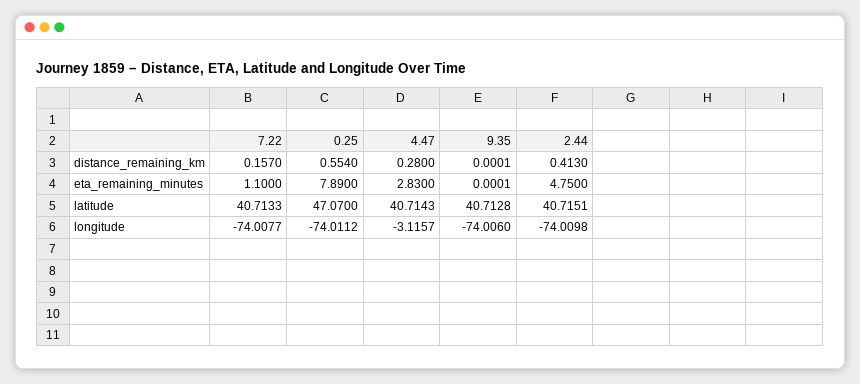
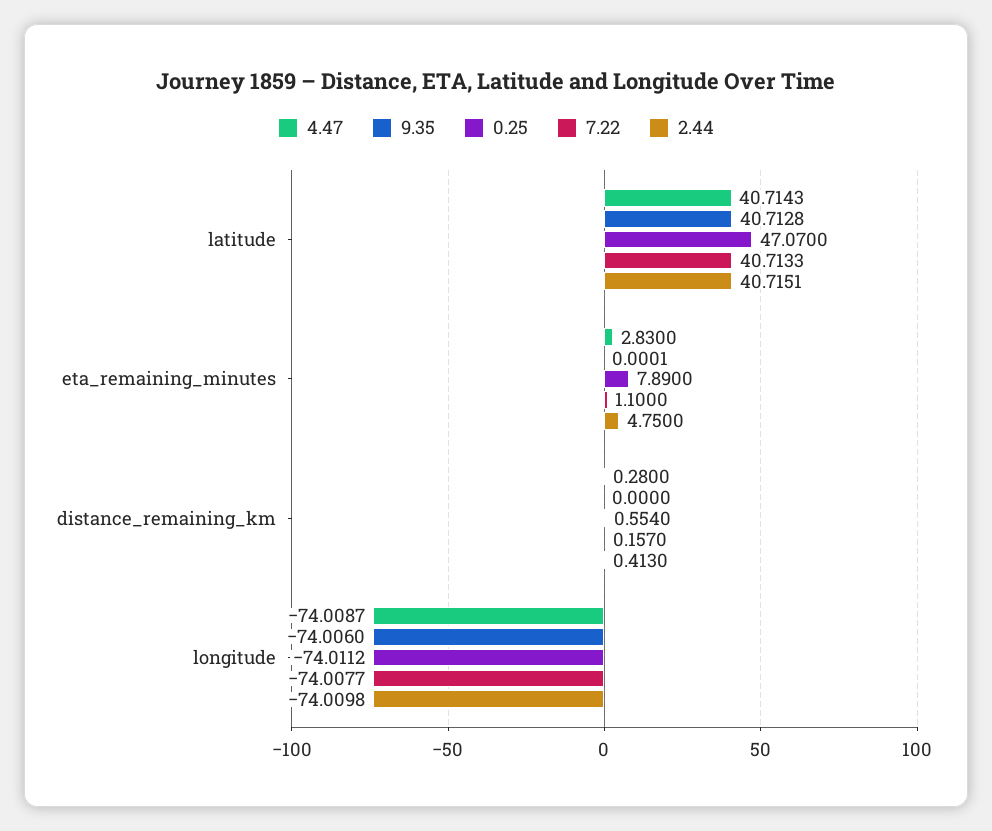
9.35, distance_remaining_km: 0.0001 -> 0
4.47, longitude: -3.1157 -> -74.0087

